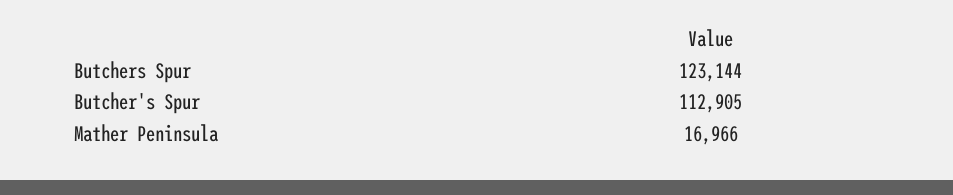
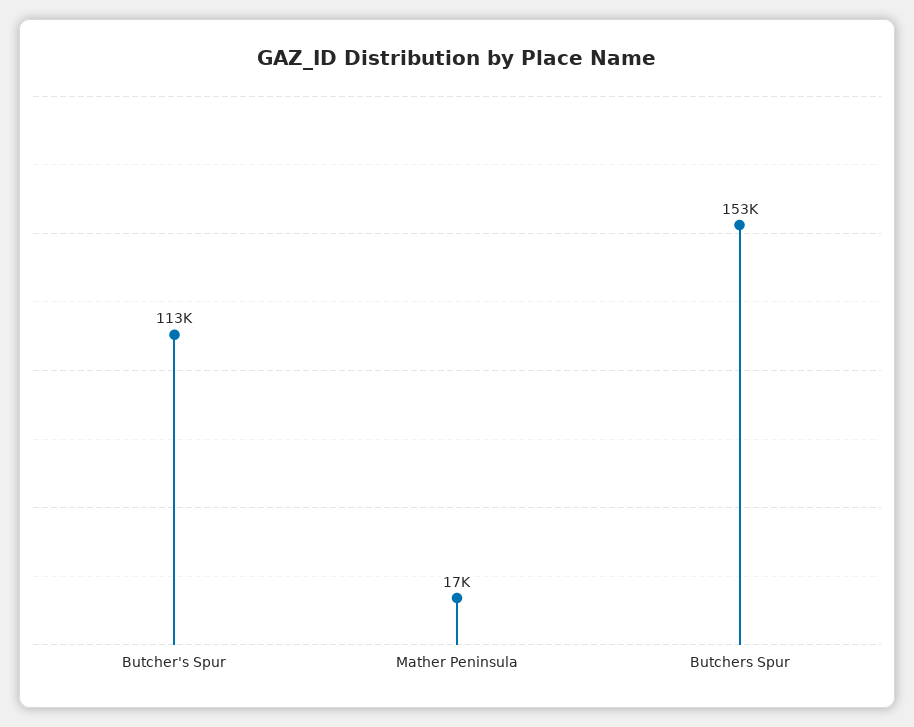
Butchers Spur: 123144 -> 153000

